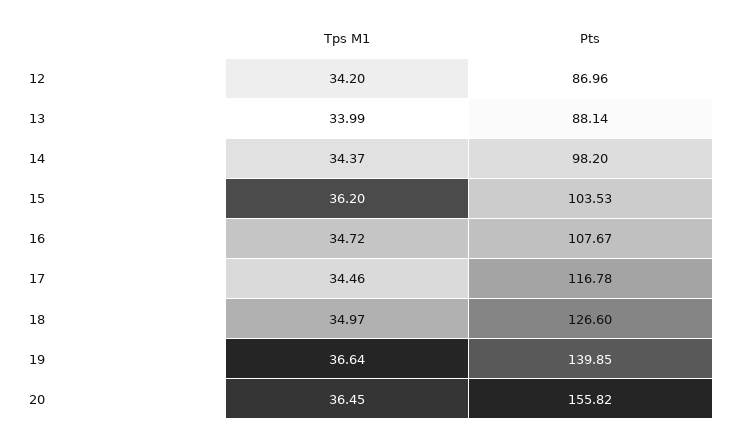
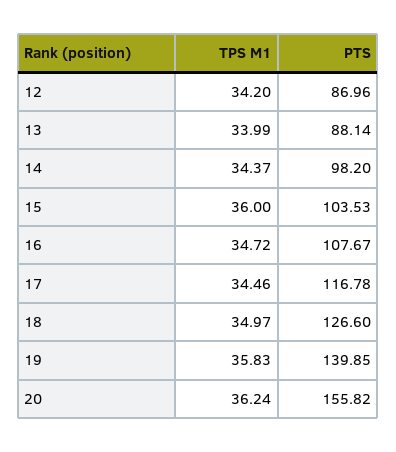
Tps M1, 15: 36.2 -> 36
Tps M1, 19: 36.64 -> 35.83
Tps M1, 20: 36.45 -> 36.24

